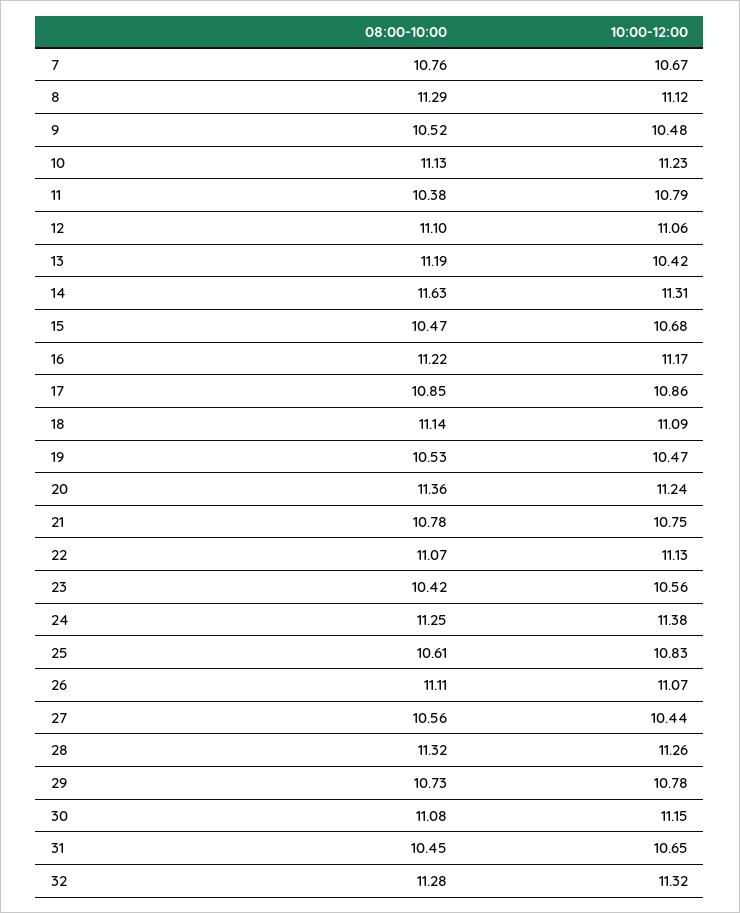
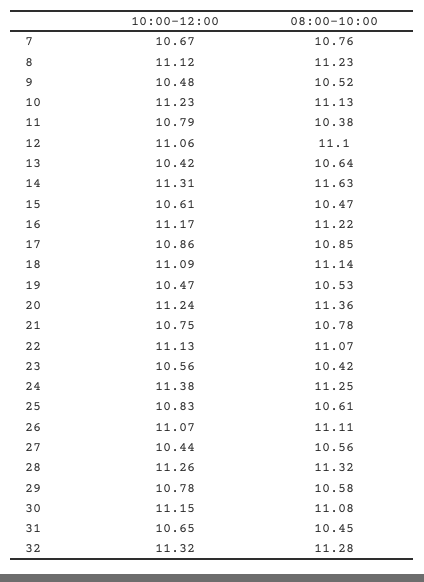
08:00-10:00, 8: 11.29 -> 11.23
08:00-10:00, 13: 11.19 -> 10.64
10:00-12:00, 15: 10.68 -> 10.61
08:00-10:00, 29: 10.73 -> 10.58

